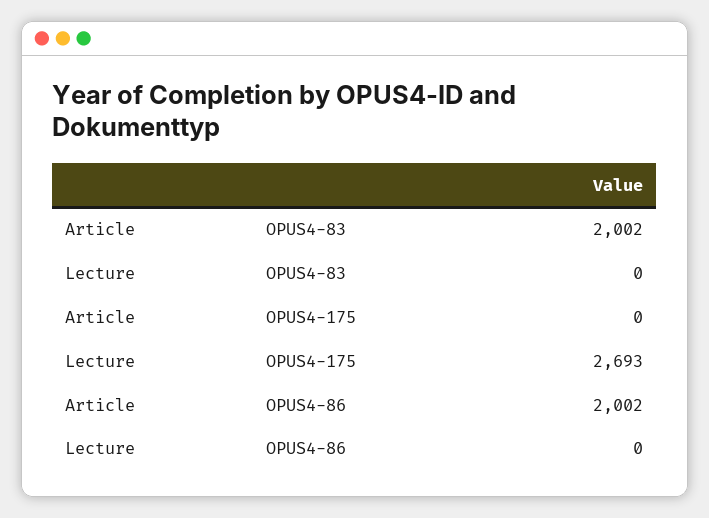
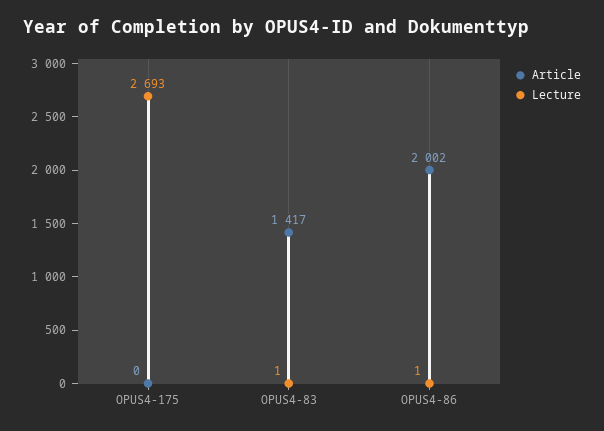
Article, OPUS4-83: 2002 -> 1417
Lecture, OPUS4-83: 0 -> 1
Lecture, OPUS4-86: 0 -> 1

